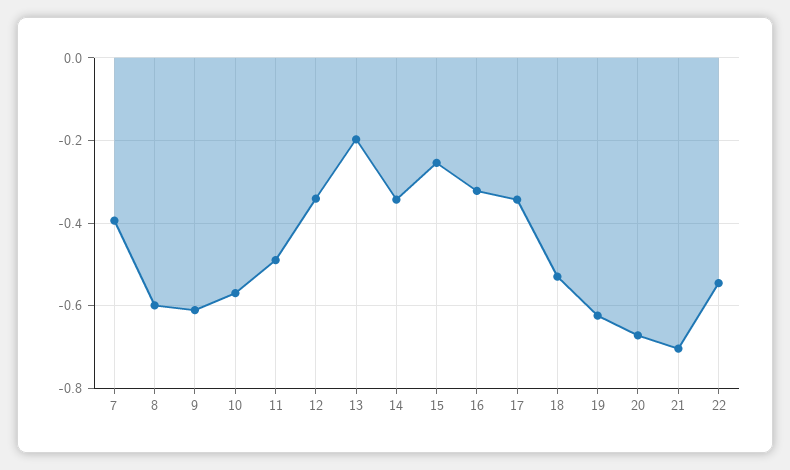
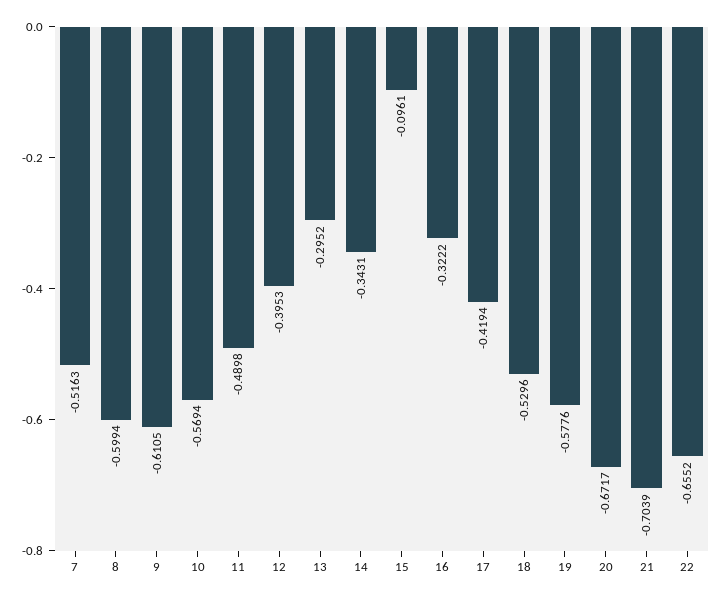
7: -0.4 -> -0.5163
12: -0.34 -> -0.3953
13: -0.2 -> -0.2952
15: -0.26 -> -0.0961
17: -0.34 -> -0.4194
19: -0.62 -> -0.5776
22: -0.54 -> -0.6552

